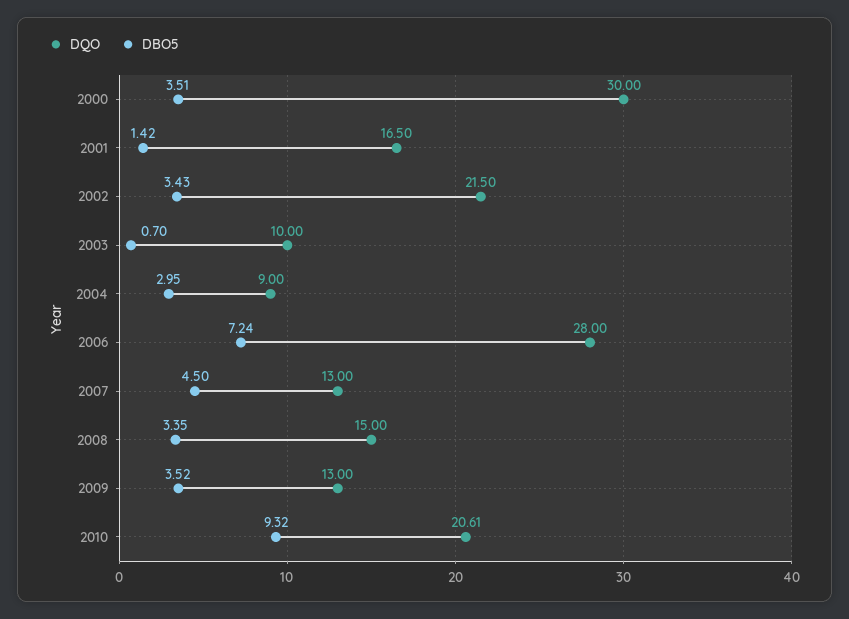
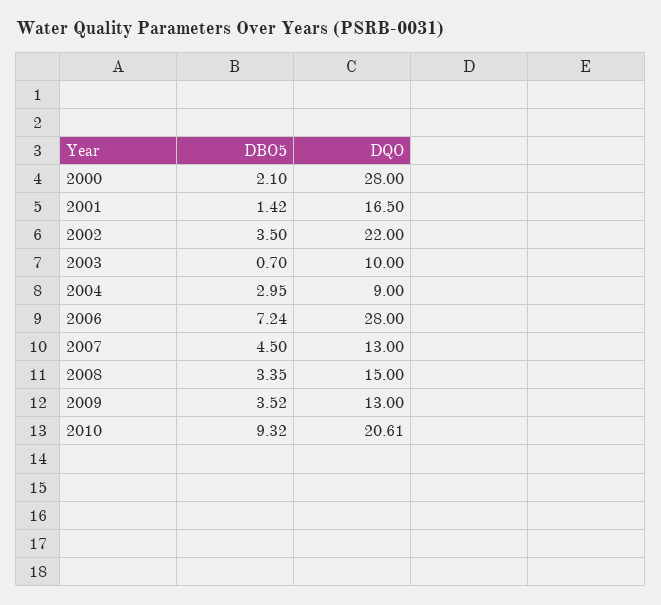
DQO, 2000: 30 -> 28
DBO5, 2000: 3.51 -> 2.1
DQO, 2002: 21.5 -> 22
DBO5, 2002: 3.43 -> 3.5

